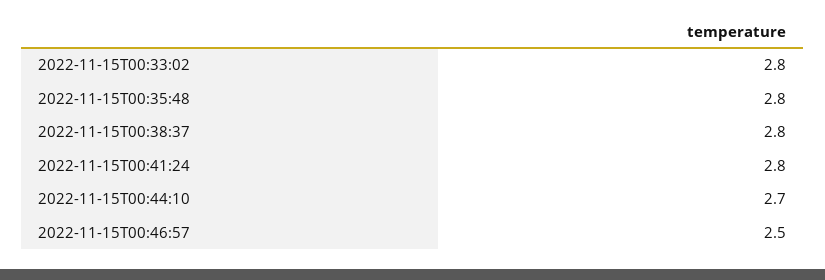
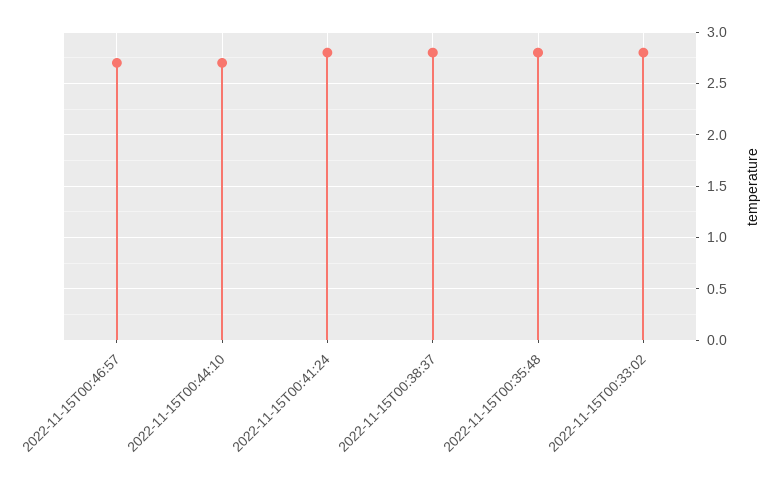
2022-11-15T00:46:57: 2.5 -> 2.7

